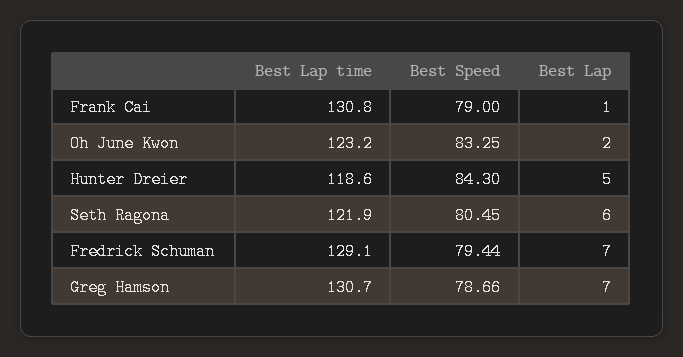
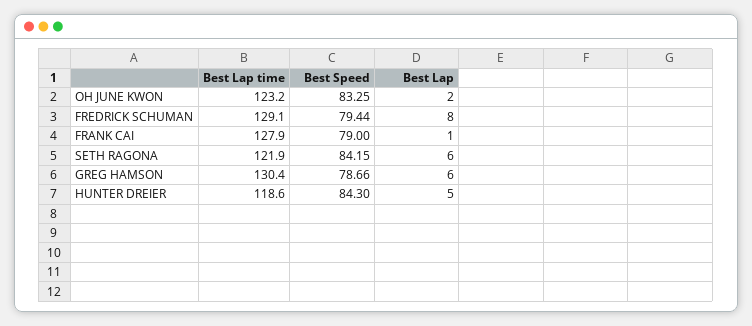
Best Lap time, Frank Cai: 130.8 -> 127.9
Best Speed, Seth Ragona: 80.45 -> 84.15
Best Lap, Fredrick Schuman: 7 -> 8
Best Lap time, Greg Hamson: 130.7 -> 130.4
Best Lap, Greg Hamson: 7 -> 6

